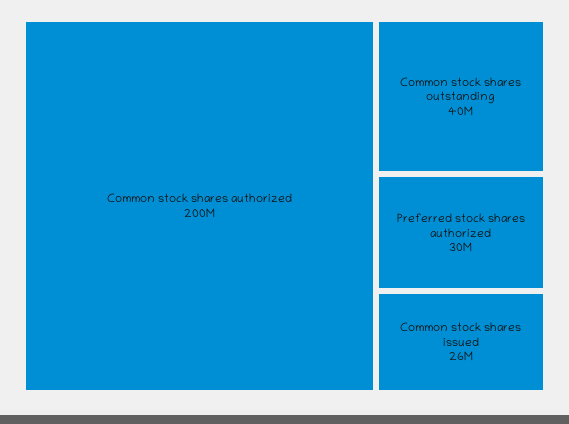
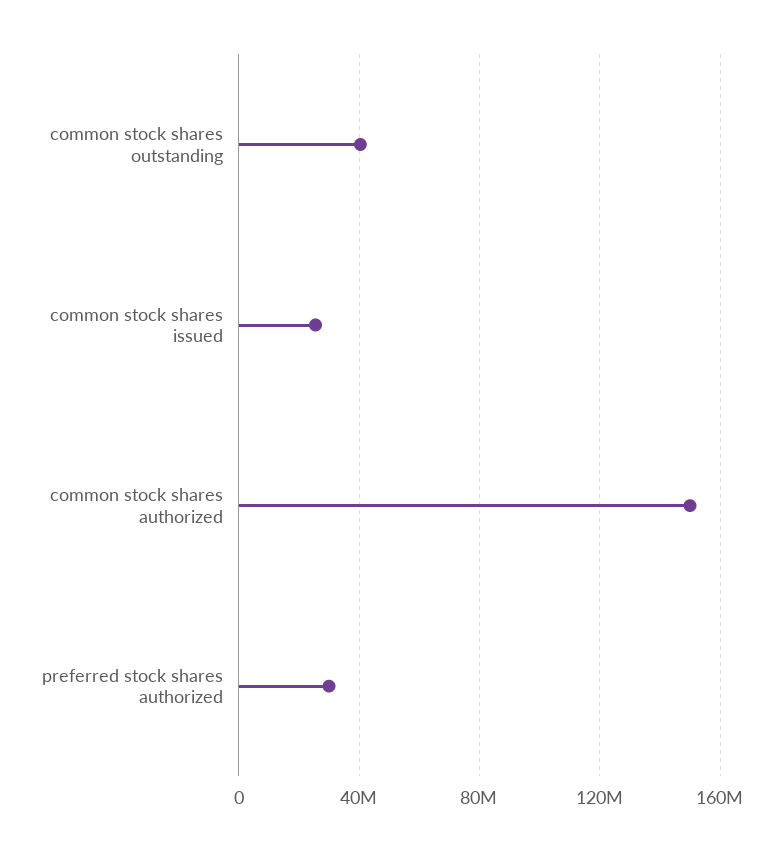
Common stock shares authorized: 200000000 -> 150000000

